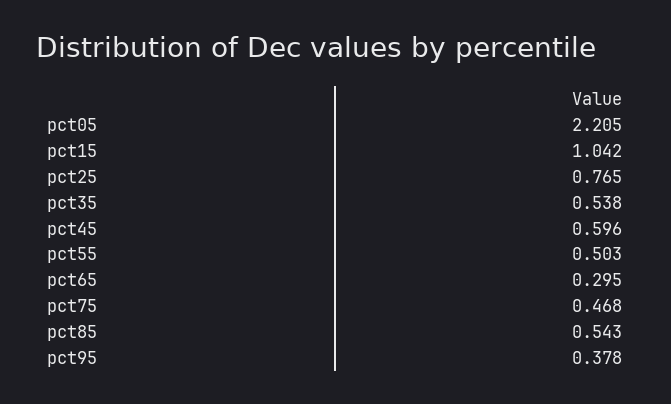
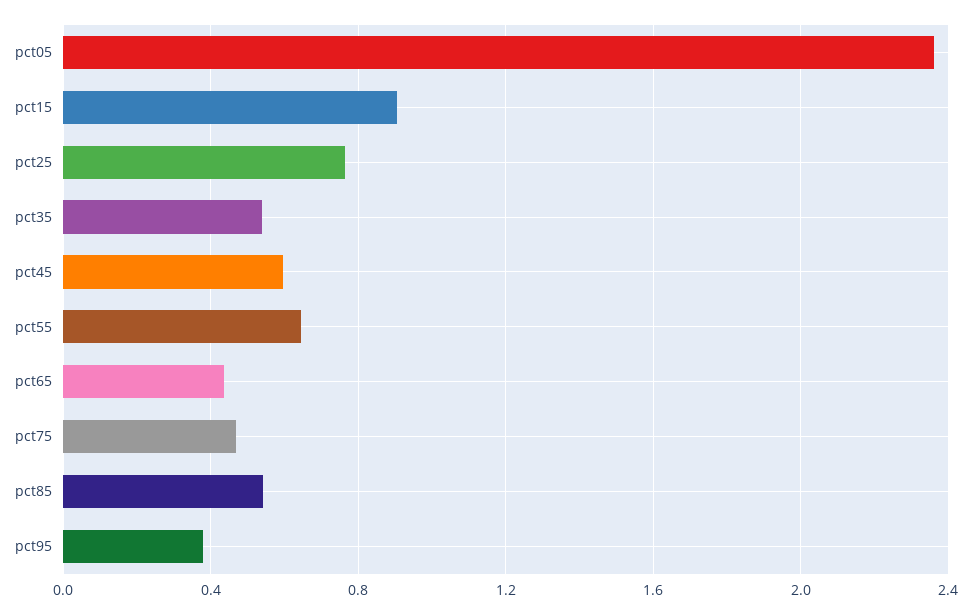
pct05: 2.205 -> 2.35
pct15: 1.042 -> 0.9
pct55: 0.503 -> 0.65
pct65: 0.295 -> 0.45

